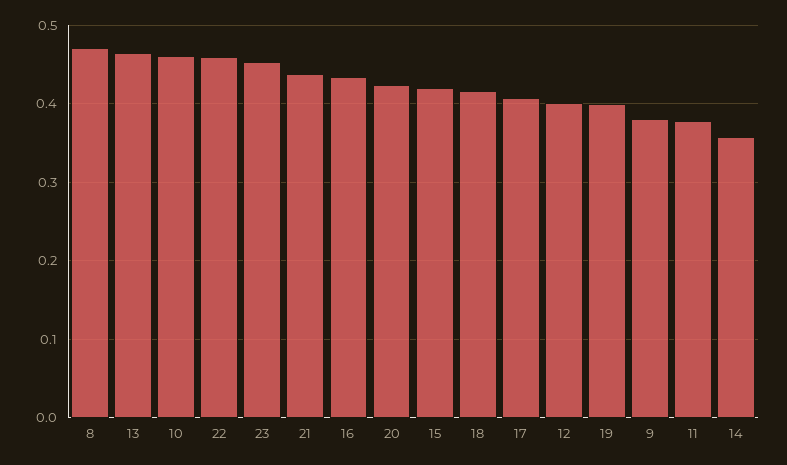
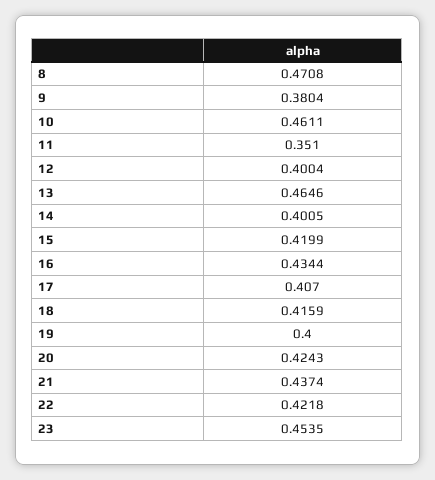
22: 0.46 -> 0.4218
11: 0.38 -> 0.351
14: 0.36 -> 0.4005

